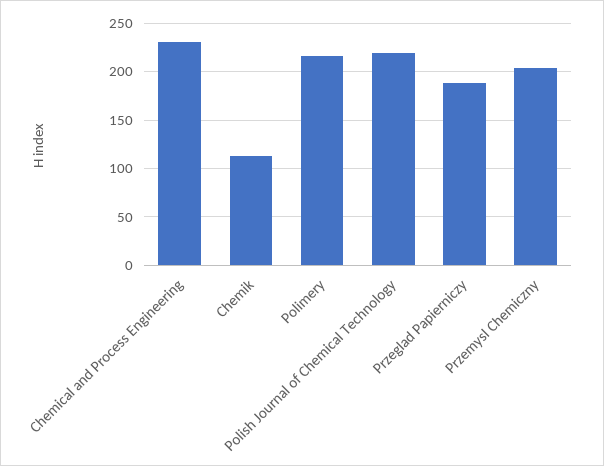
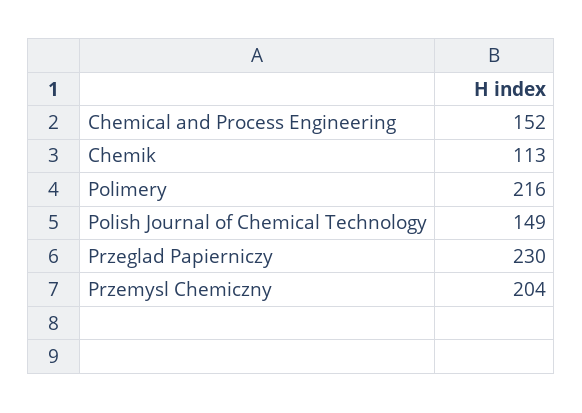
Chemical and Process Engineering: 230 -> 152
Polish Journal of Chemical Technology: 220 -> 149
Przeglad Papierniczy: 190 -> 230

